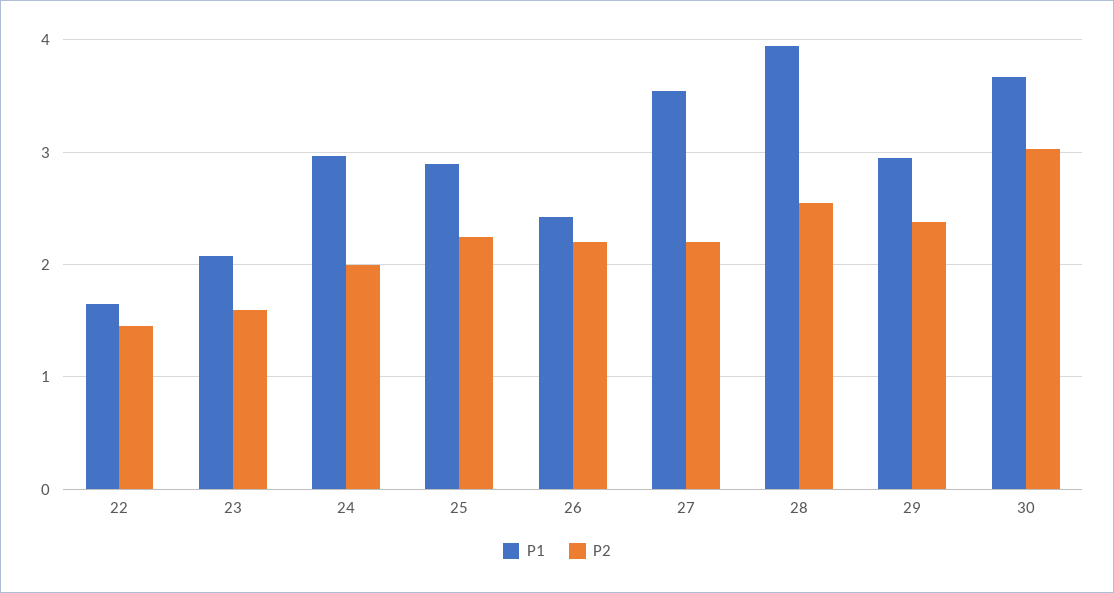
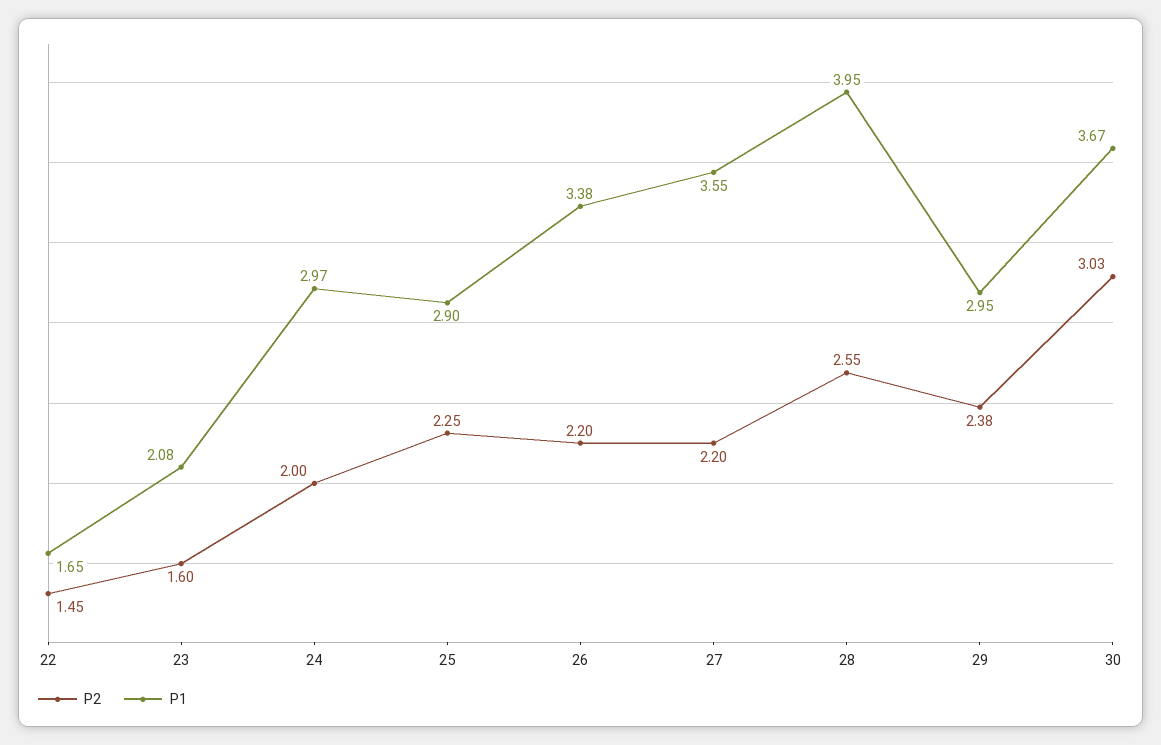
P1, 26: 2.4 -> 3.38

